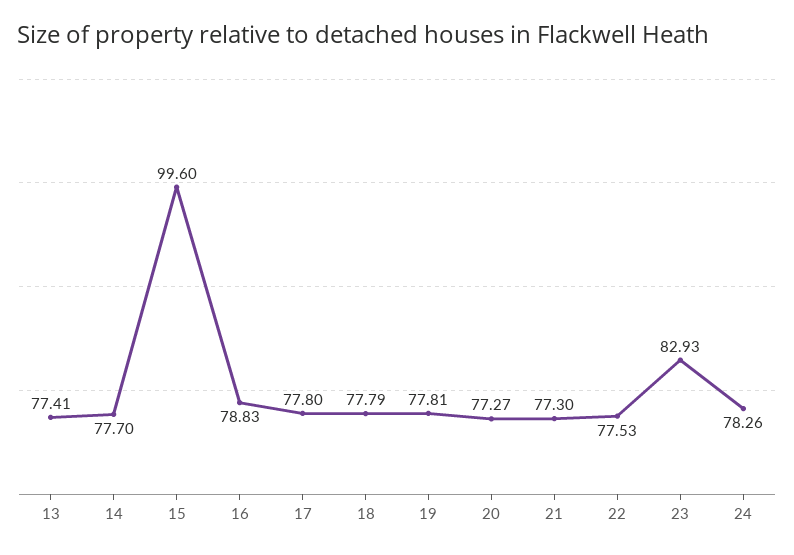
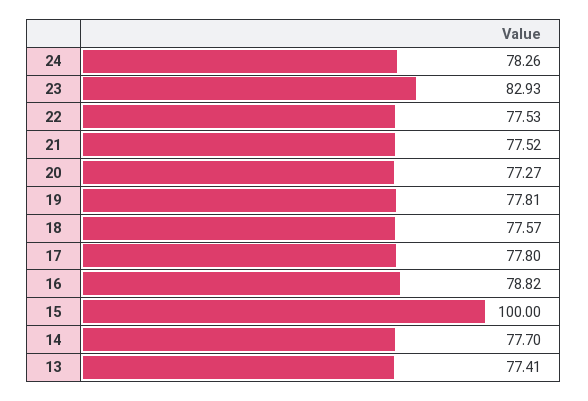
15: 99.6 -> 100
16: 78.83 -> 78.82
18: 77.79 -> 77.57
21: 77.3 -> 77.52

